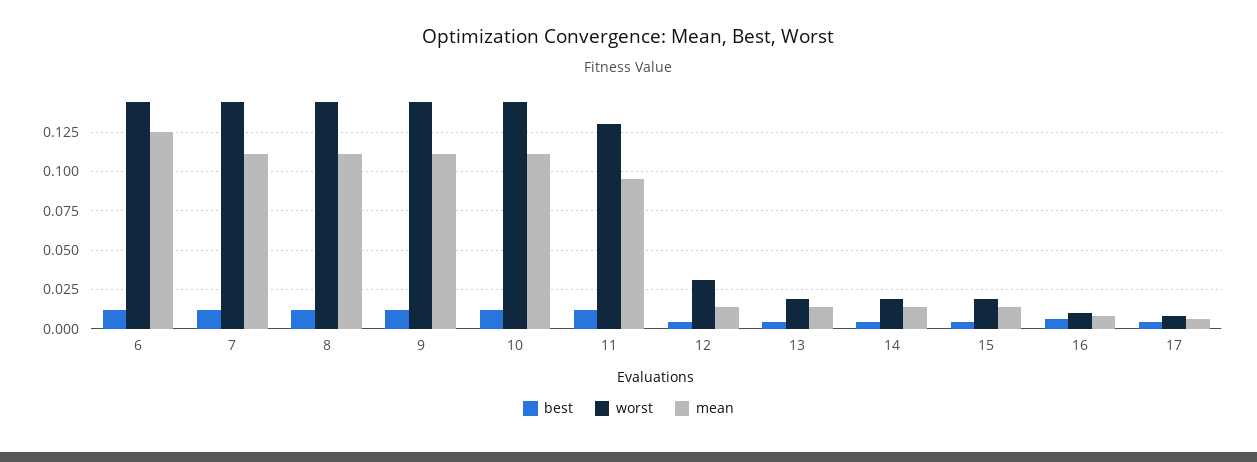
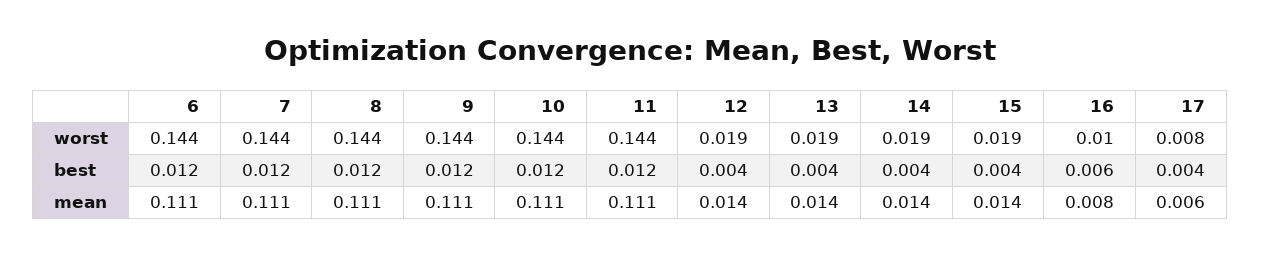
mean, 6: 0.125 -> 0.111
worst, 11: 0.13 -> 0.144
mean, 11: 0.095 -> 0.111
worst, 12: 0.03 -> 0.019

